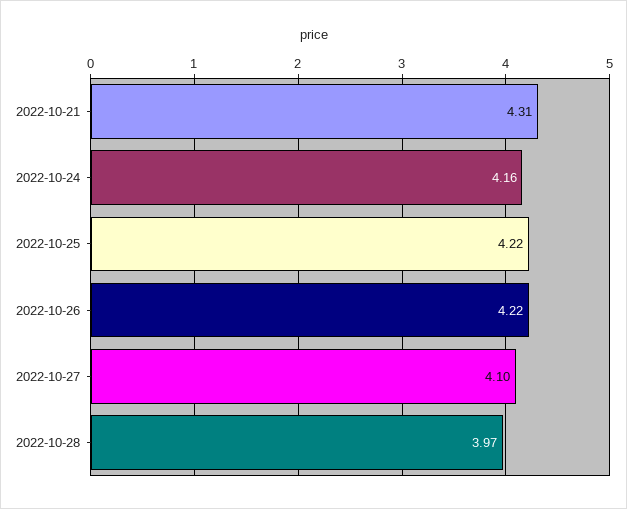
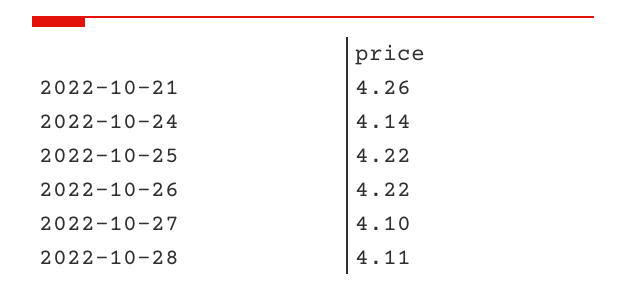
2022-10-21: 4.31 -> 4.26
2022-10-24: 4.16 -> 4.14
2022-10-28: 3.97 -> 4.11

